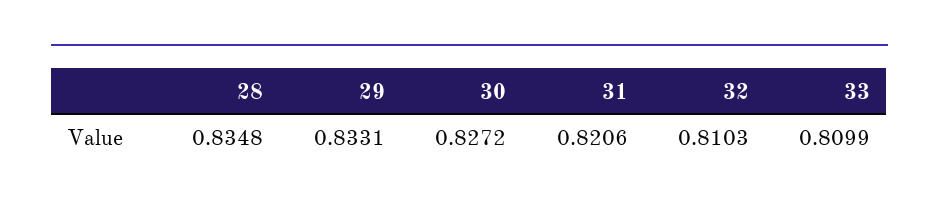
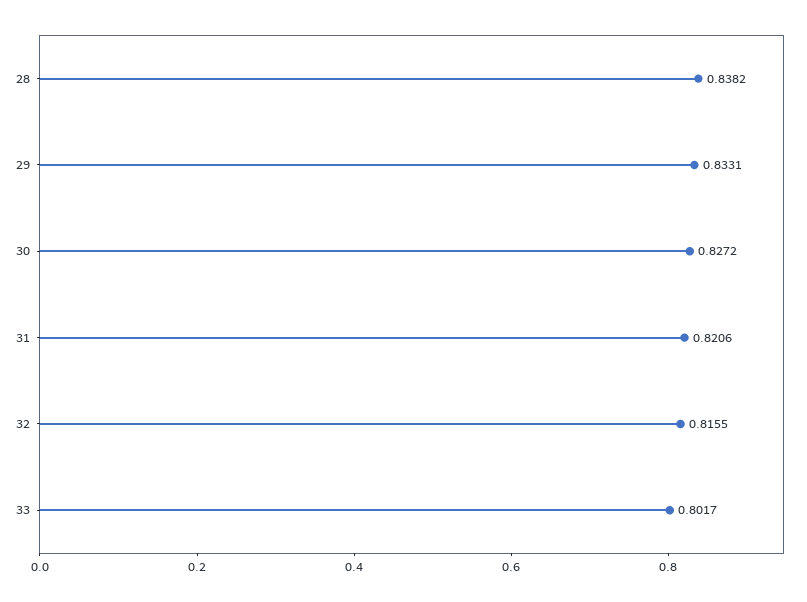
28: 0.8348 -> 0.8382
32: 0.8103 -> 0.8155
33: 0.8099 -> 0.8017

